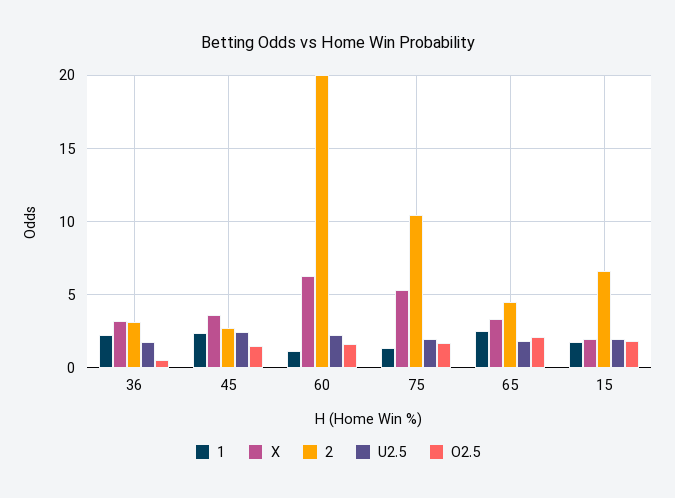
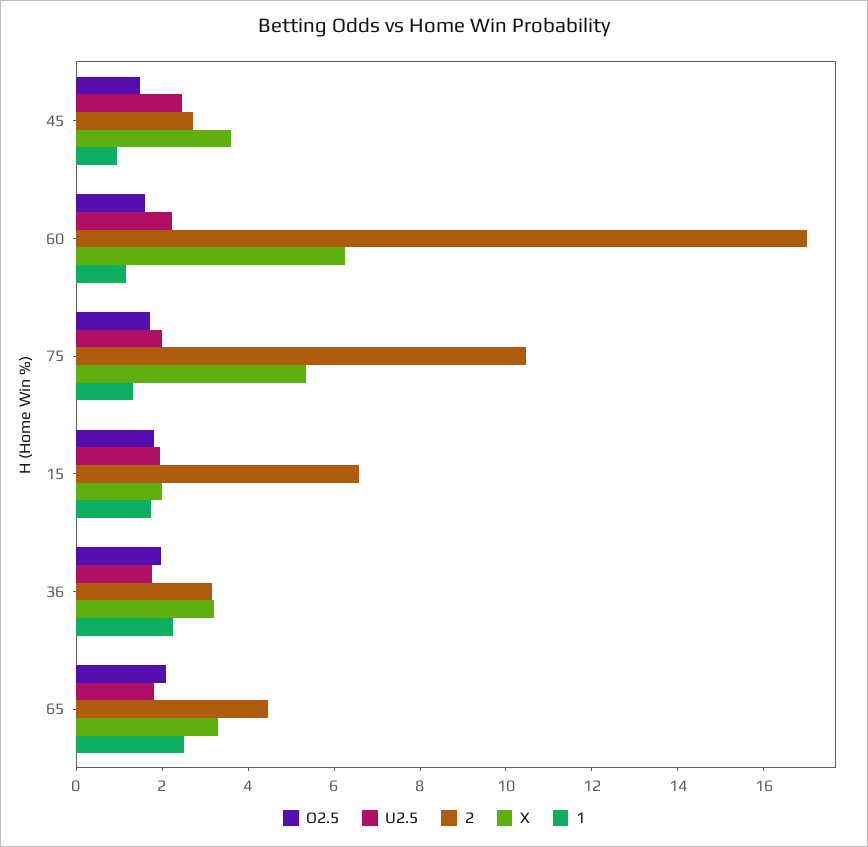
O2.5, 36: 0.5 -> 2
1, 45: 2.5 -> 1
2, 60: 20 -> 17

